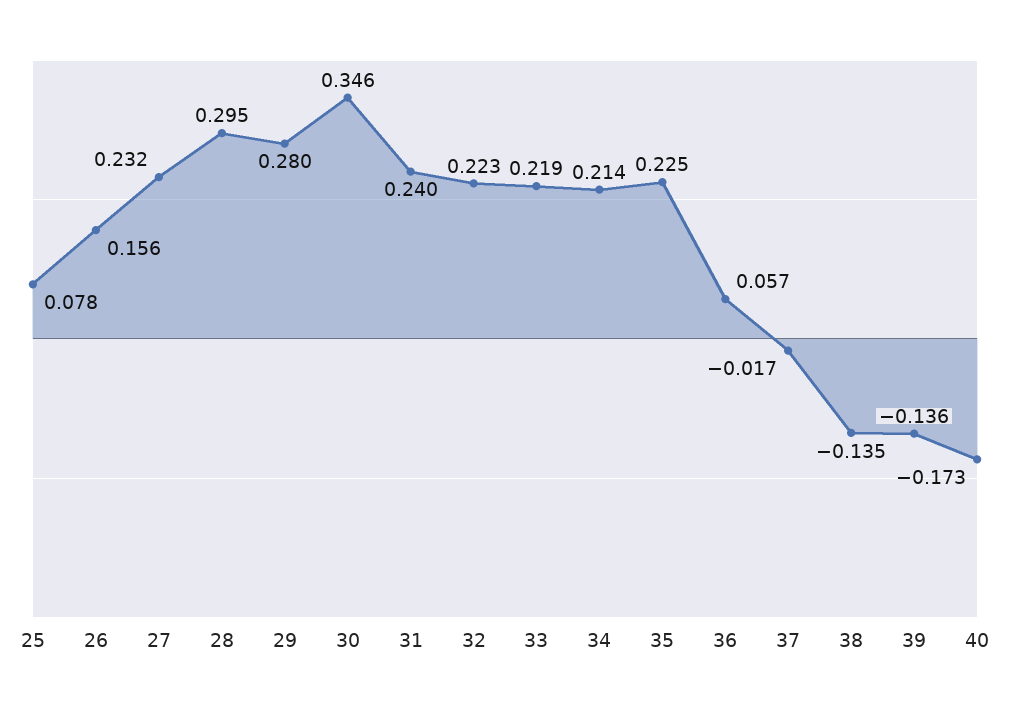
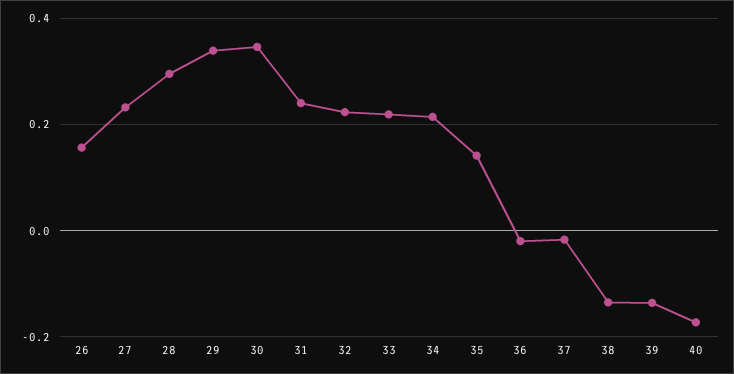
25: 0.078 -> none
29: 0.28 -> 0.34
35: 0.225 -> 0.14
36: 0.057 -> -0.02

